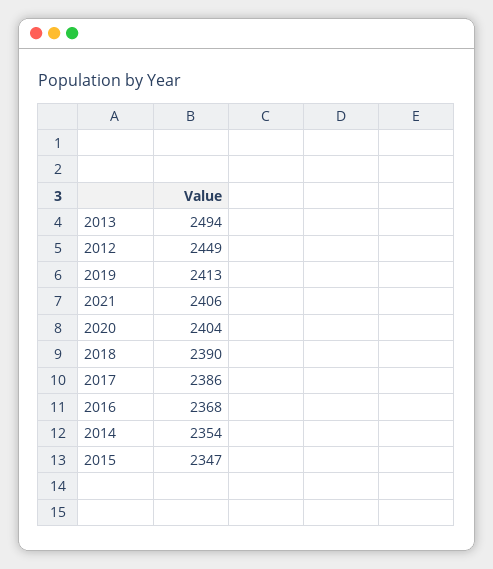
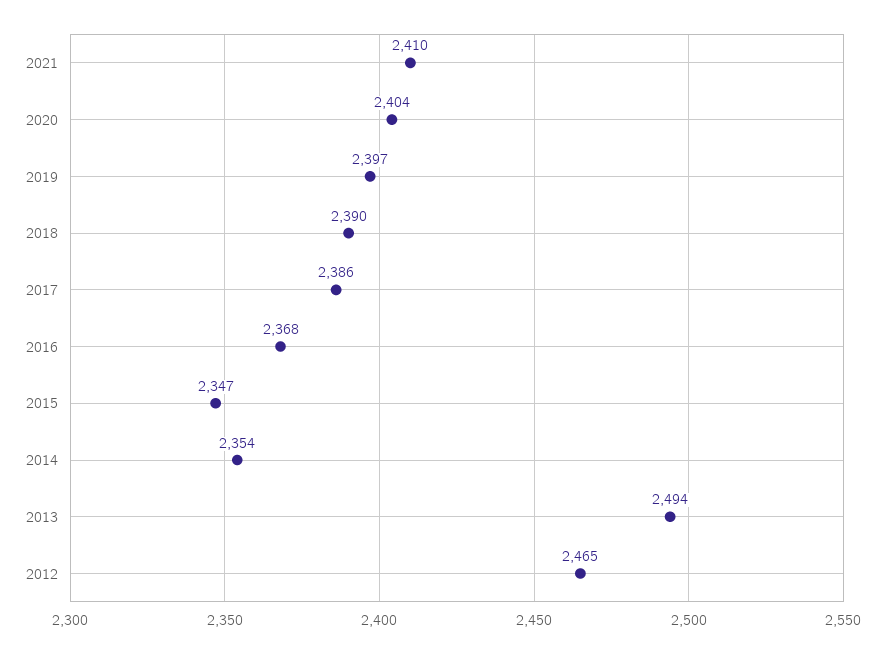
2012: 2449 -> 2465
2019: 2413 -> 2397
2021: 2406 -> 2410

